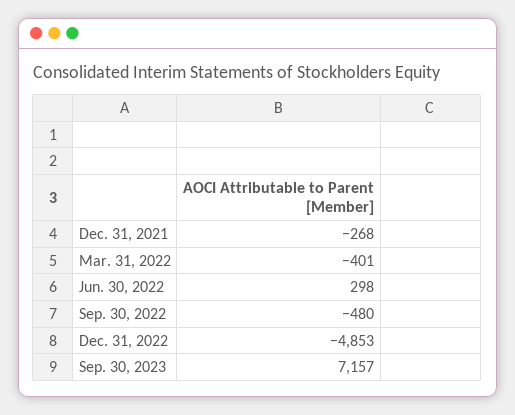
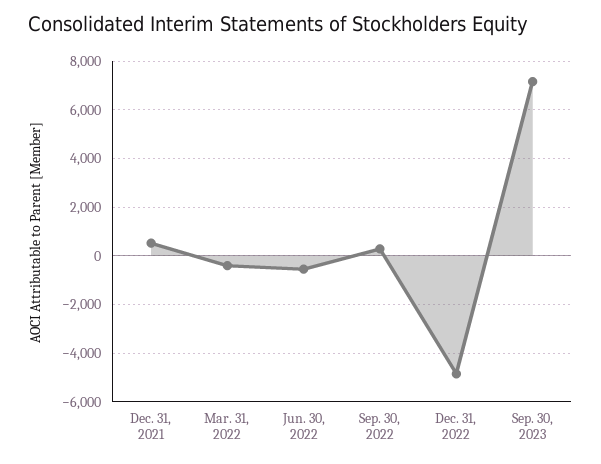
Dec. 31, 2021: -268 -> 500
Jun. 30, 2022: 298 -> -500
Sep. 30, 2022: -480 -> 250

